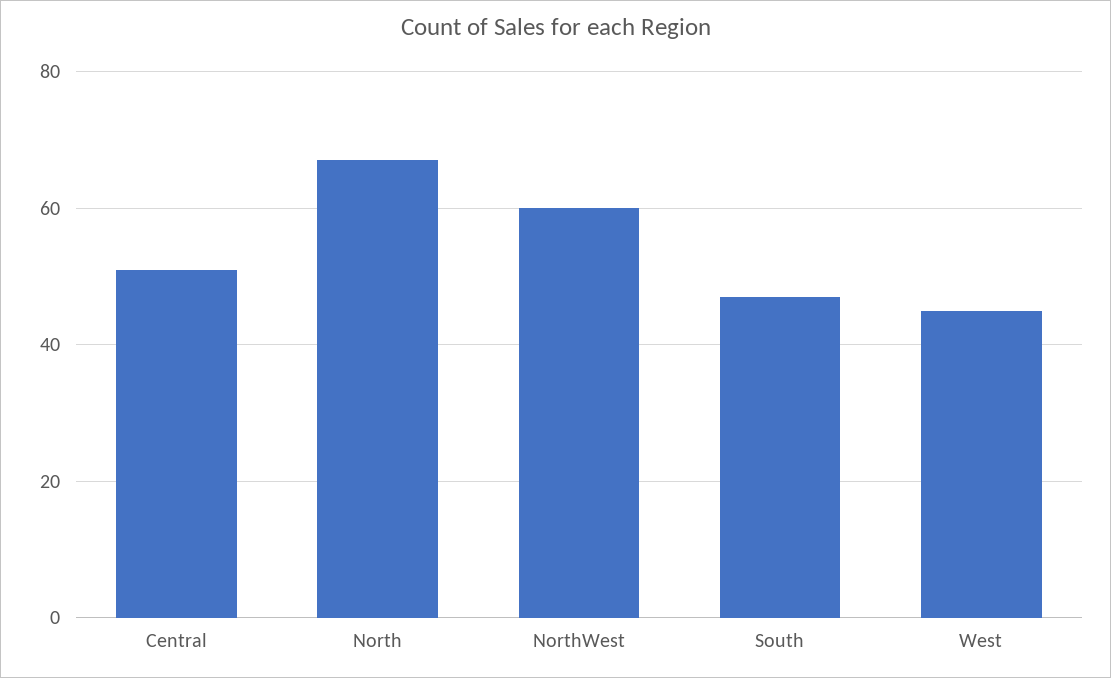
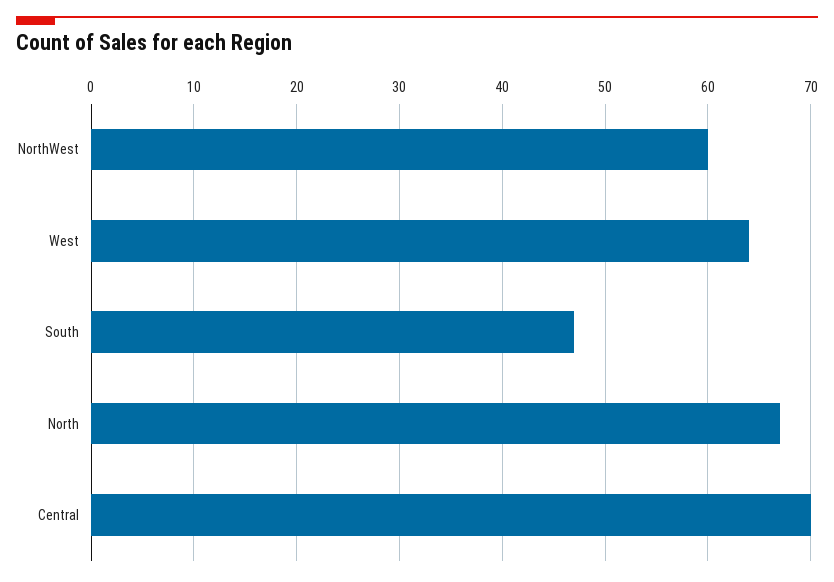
Central: 50 -> 70
West: 45 -> 64

